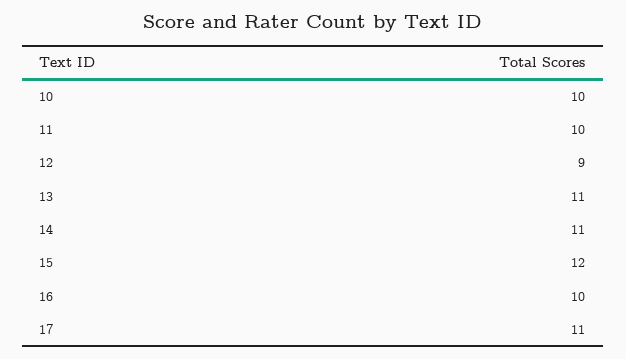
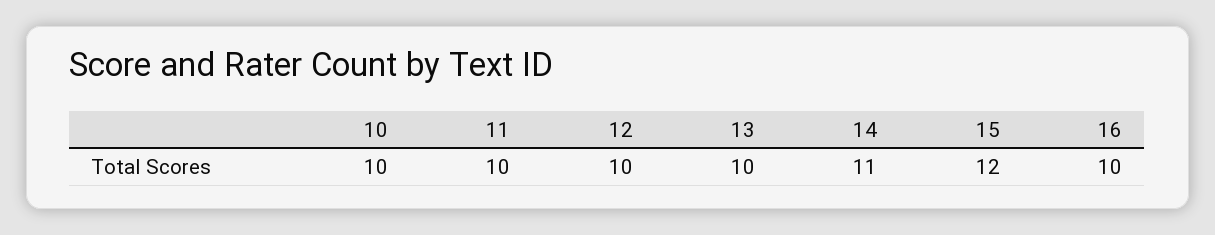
12: 9 -> 10
13: 11 -> 10
17: 11 -> none

